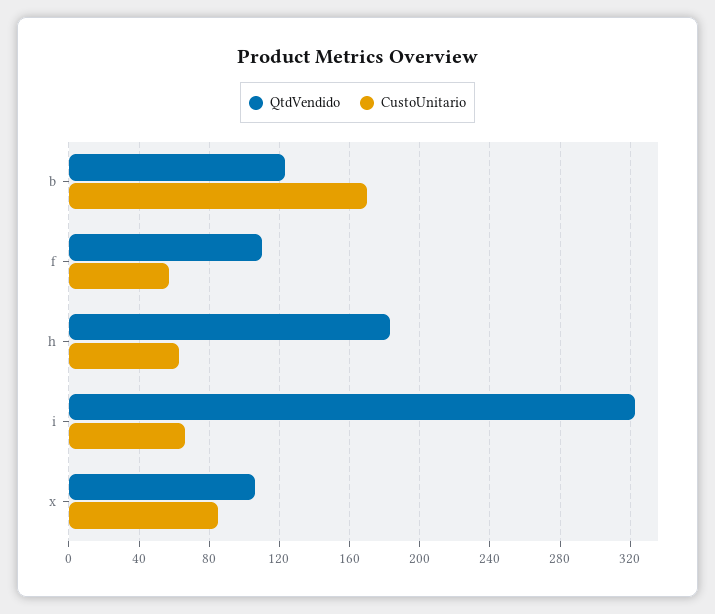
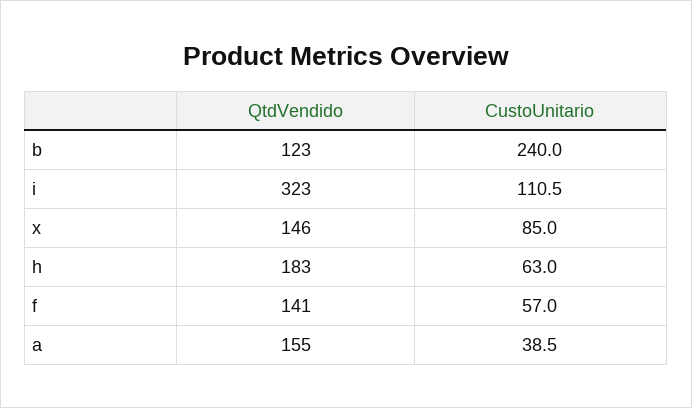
CustoUnitario, b: 170 -> 240
QtdVendido, f: 110 -> 141
CustoUnitario, i: 65 -> 110.5
QtdVendido, x: 105 -> 146
QtdVendido, a: none -> 155
CustoUnitario, a: none -> 38.5

